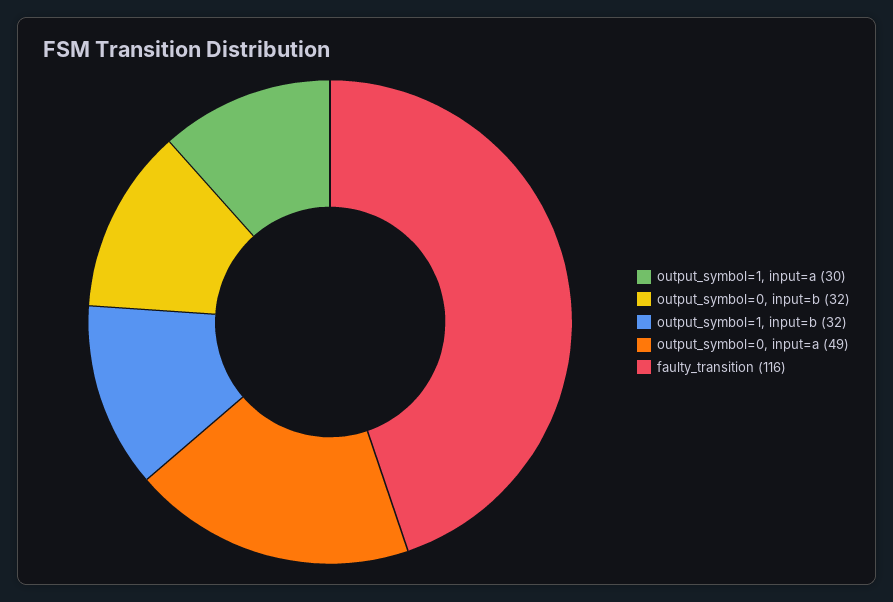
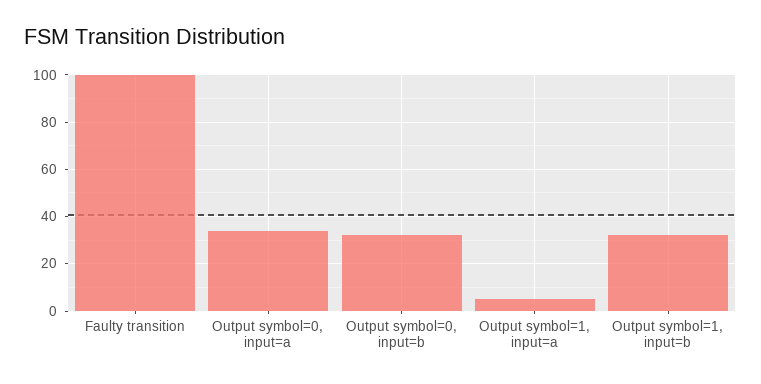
output_symbol=1, input=a: 30 -> 5
output_symbol=0, input=a: 49 -> 35
faulty_transition: 116 -> 100

